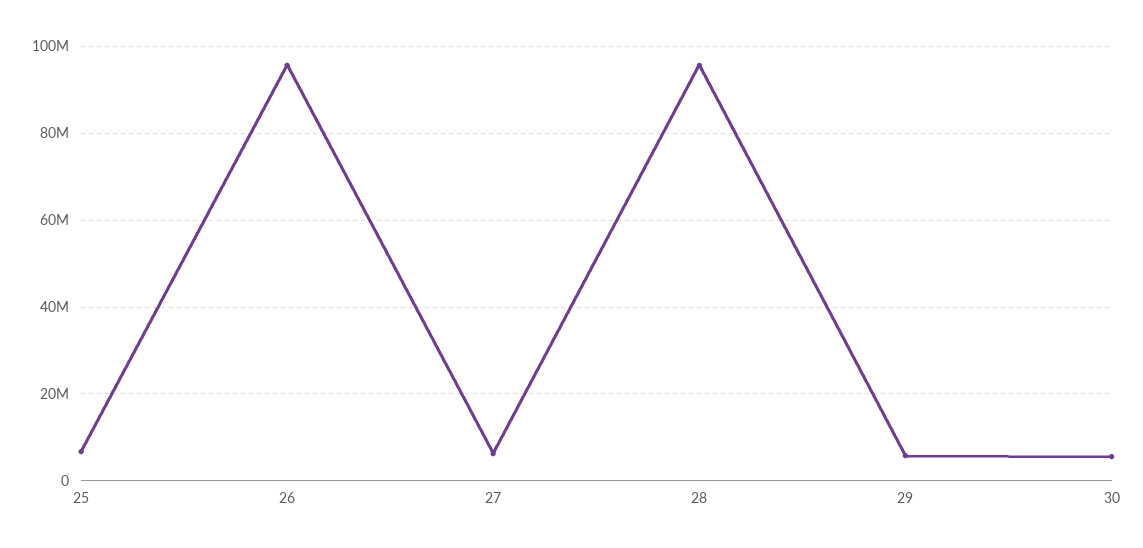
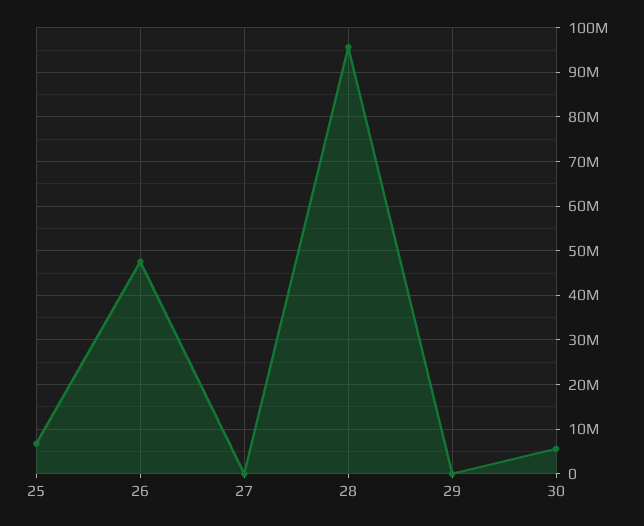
26: 96000000 -> 48000000
27: 6000000 -> 0
29: 6000000 -> 0

